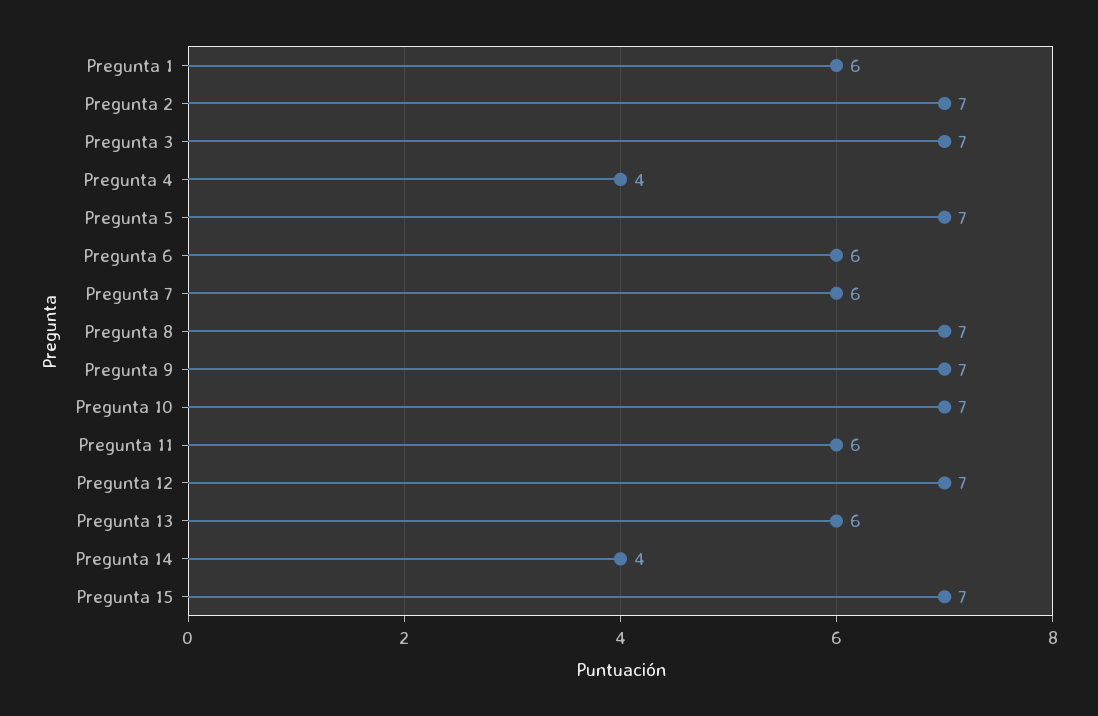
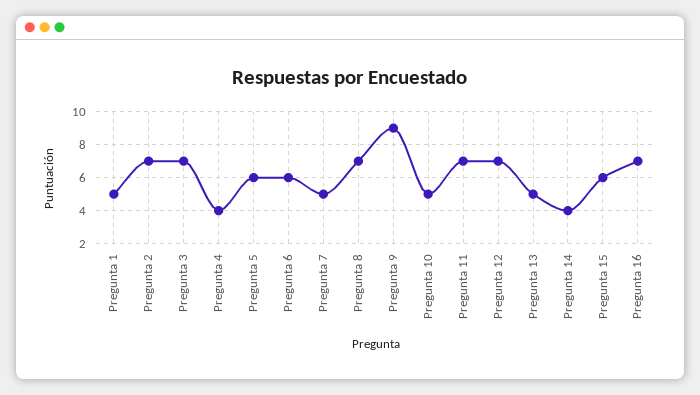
Pregunta 1: 6 -> 5
Pregunta 5: 7 -> 6
Pregunta 7: 6 -> 5
Pregunta 9: 7 -> 9
Pregunta 10: 7 -> 5
Pregunta 11: 6 -> 7
Pregunta 13: 6 -> 5
Pregunta 15: 7 -> 6
Pregunta 16: none -> 7

